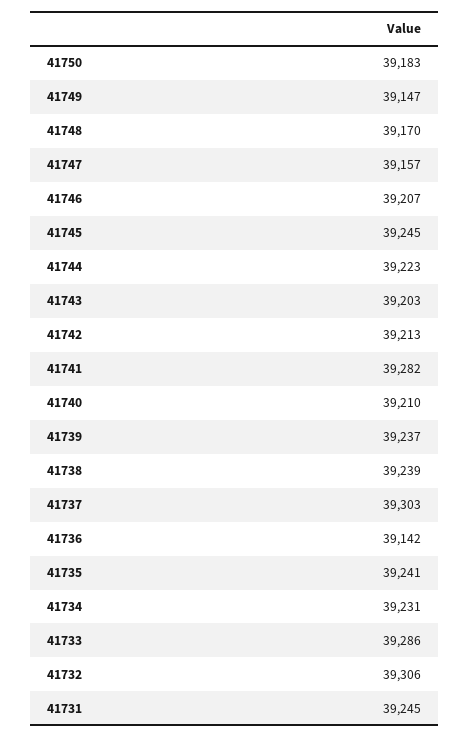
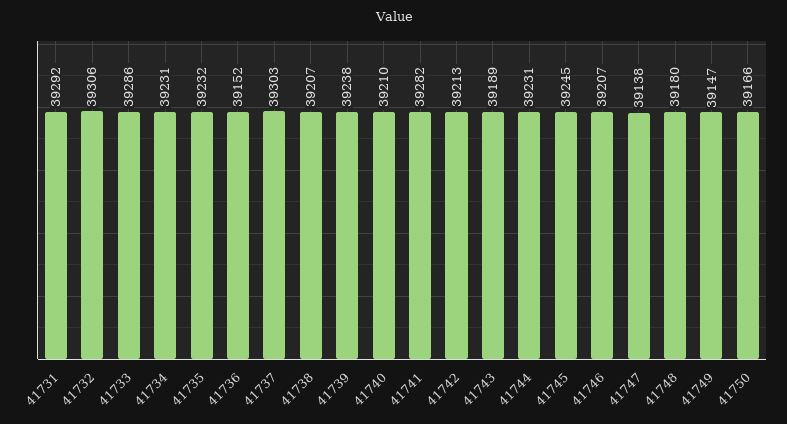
41750: 39183 -> 39166
41748: 39170 -> 39180
41747: 39157 -> 39138
41744: 39223 -> 39231
41743: 39203 -> 39189
41739: 39237 -> 39238
41738: 39239 -> 39207
41736: 39142 -> 39152
41735: 39241 -> 39232
41731: 39245 -> 39292

